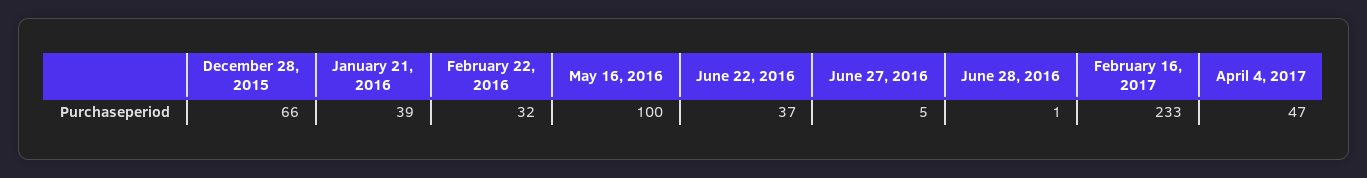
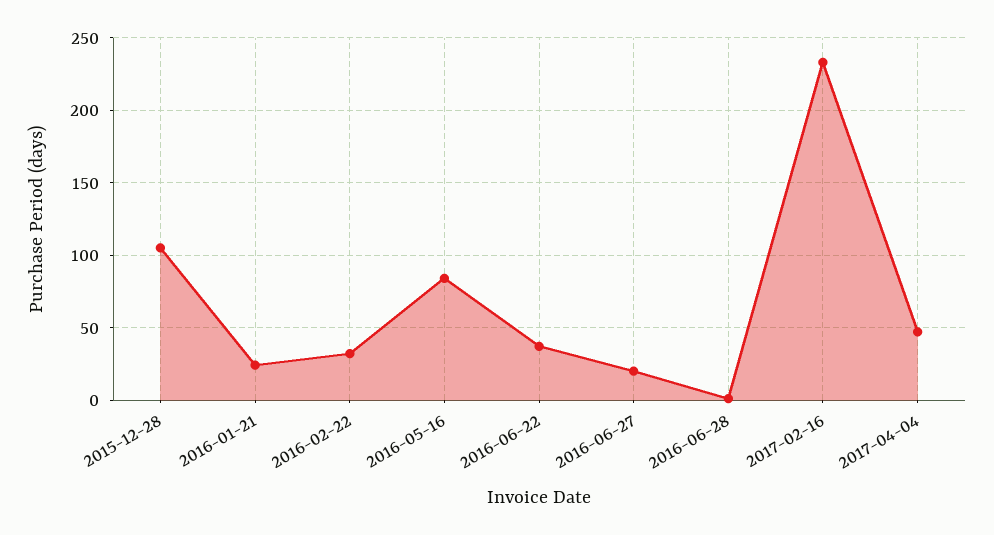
December 28, 2015: 66 -> 105
January 21, 2016: 39 -> 25
May 16, 2016: 100 -> 85
June 27, 2016: 5 -> 20

